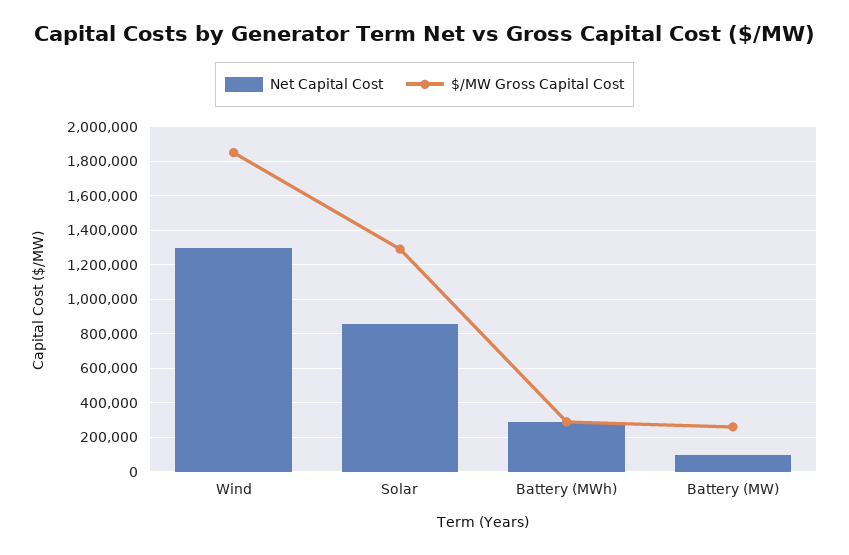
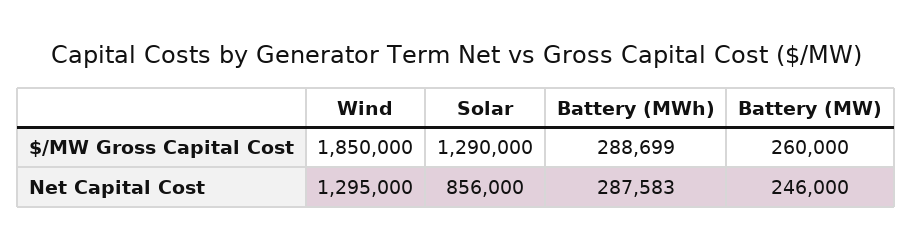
Net Capital Cost, Battery (MW): 100000 -> 246000

